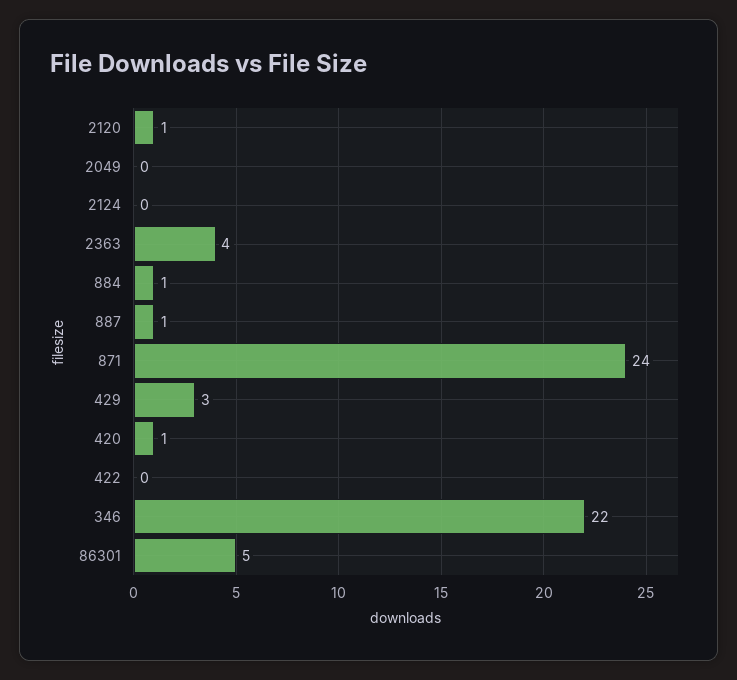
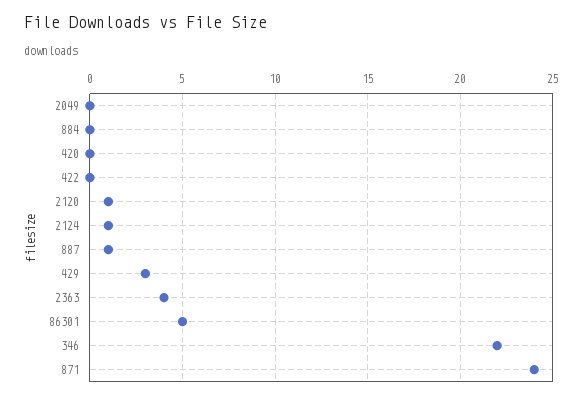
2124: 0 -> 1
884: 1 -> 0
420: 1 -> 0

